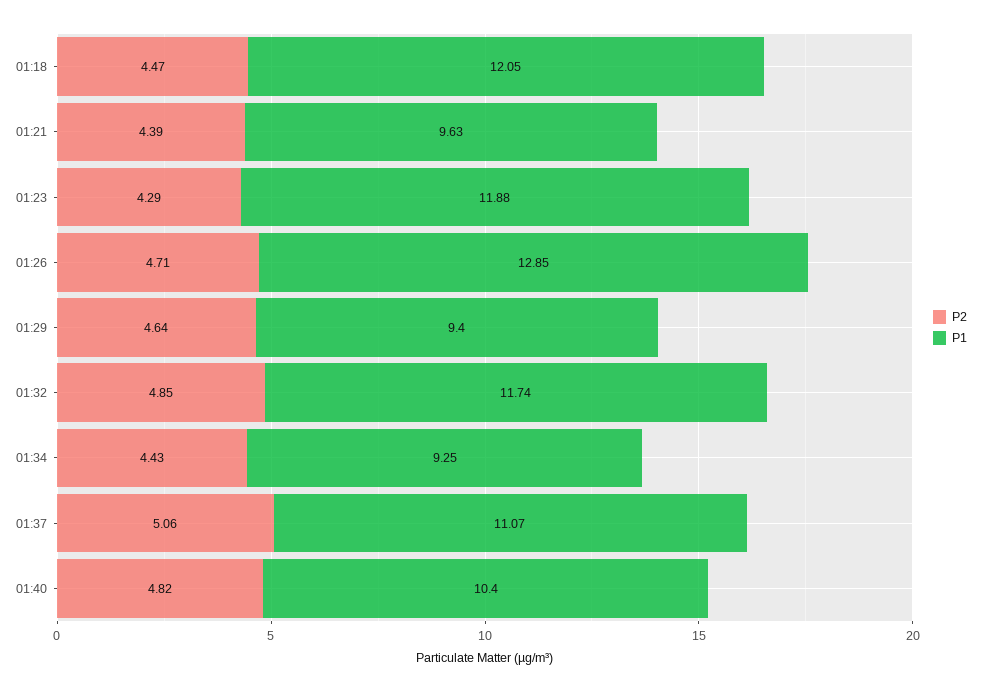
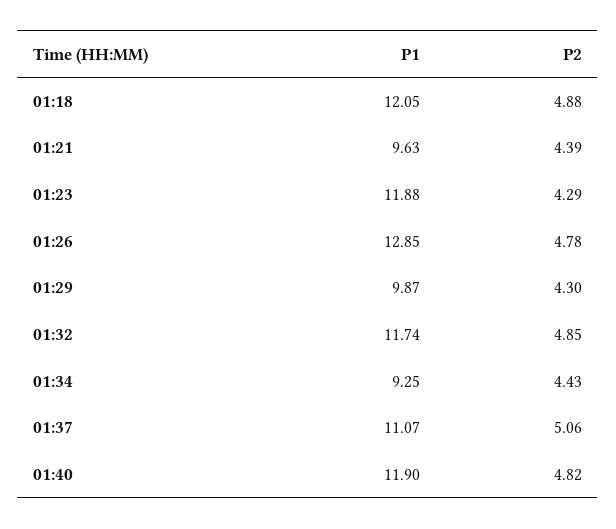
P2, 01:18: 4.47 -> 4.88
P2, 01:26: 4.71 -> 4.78
P2, 01:29: 4.64 -> 4.3
P1, 01:29: 9.4 -> 9.87
P1, 01:40: 10.4 -> 11.9

